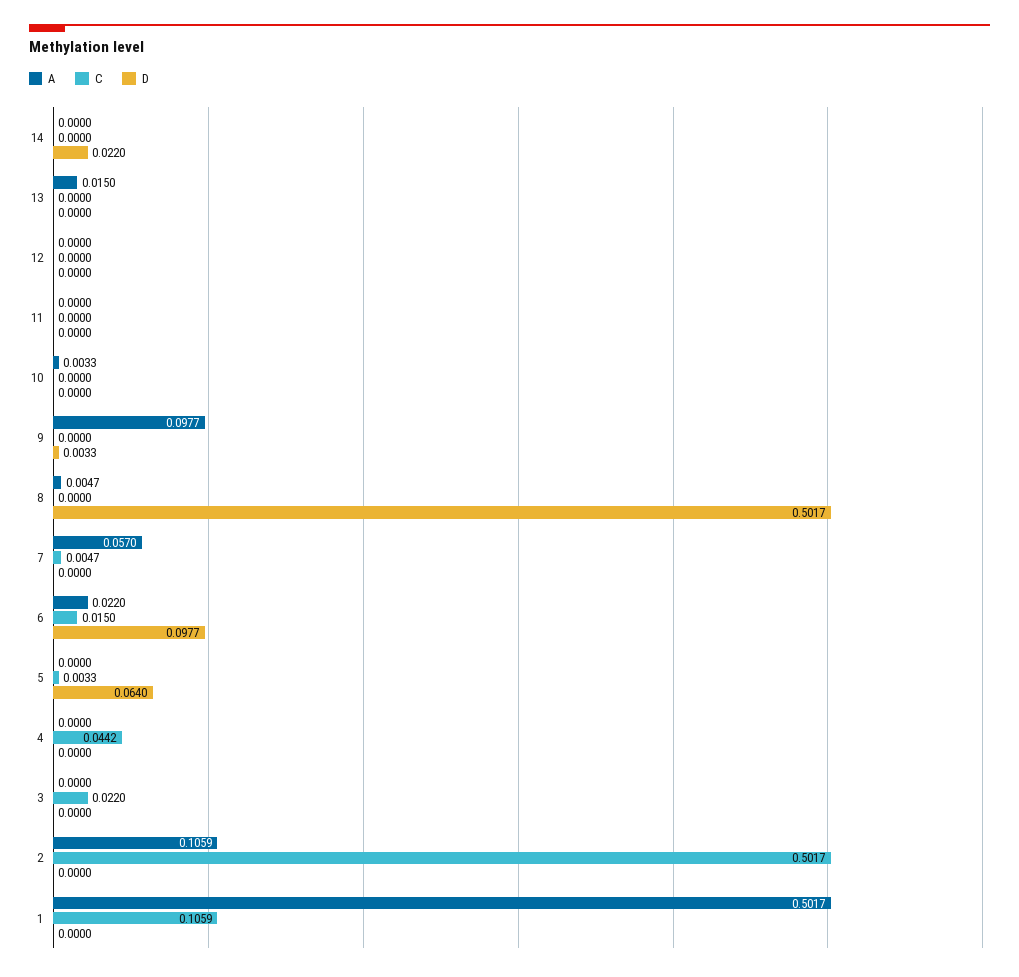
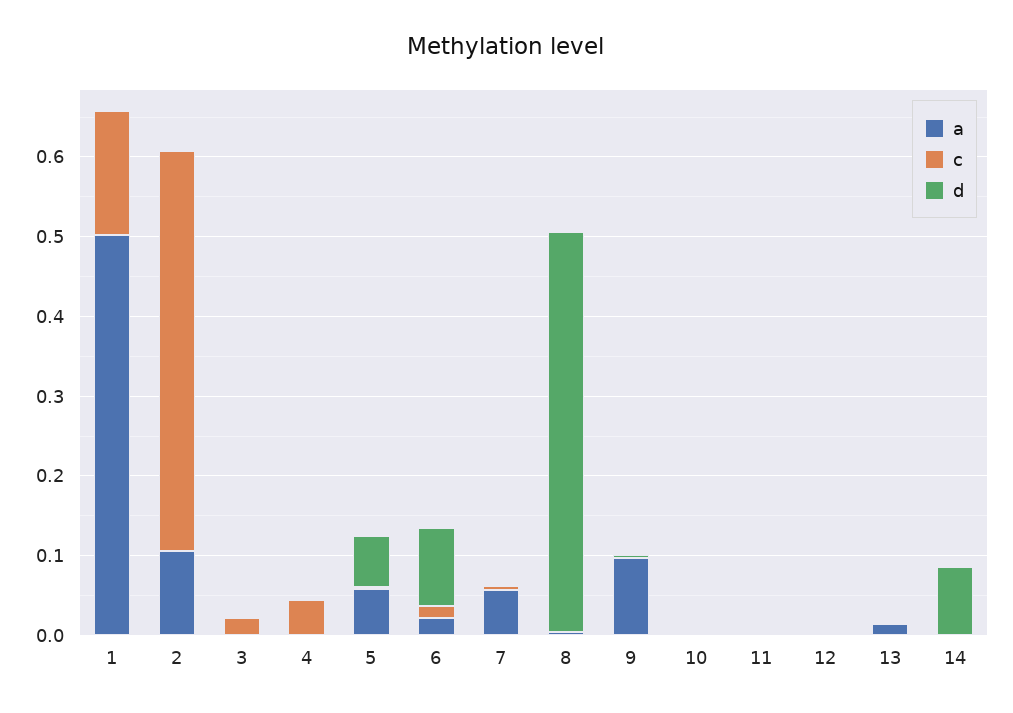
D, 14: 0.022 -> 0.08
A, 5: 0 -> 0.06
C, 1: 0.1059 -> 0.16

